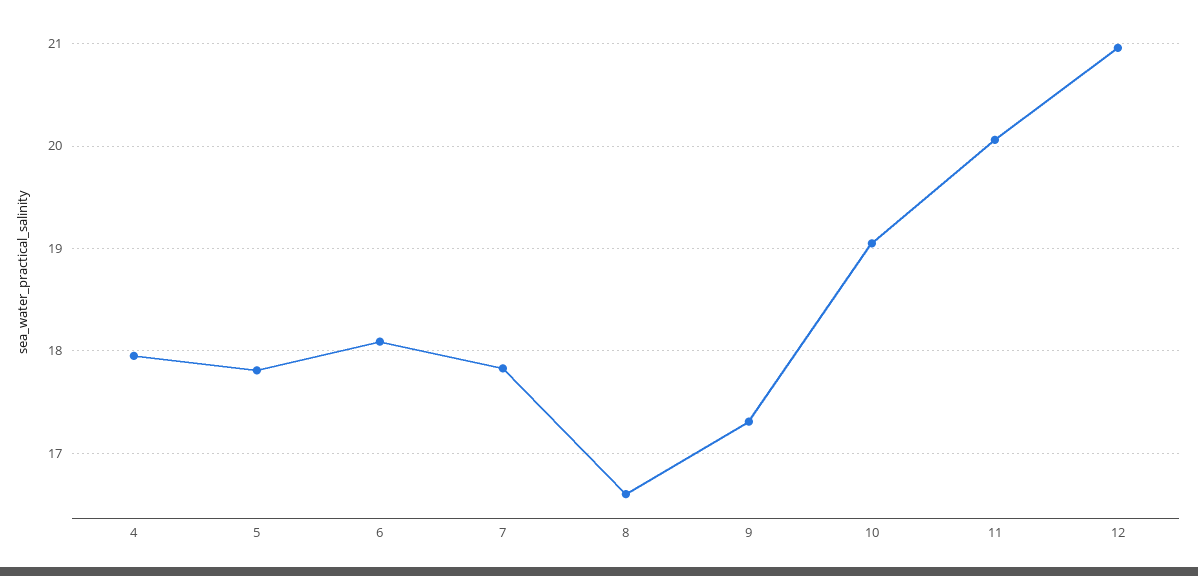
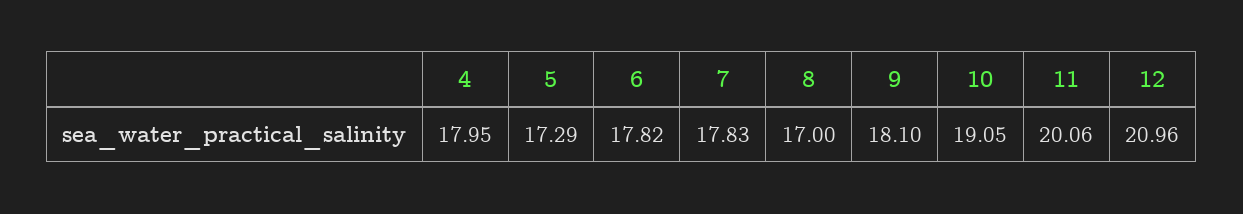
5: 17.8 -> 17.29
6: 18.1 -> 17.82
8: 16.6 -> 17
9: 17.3 -> 18.1

